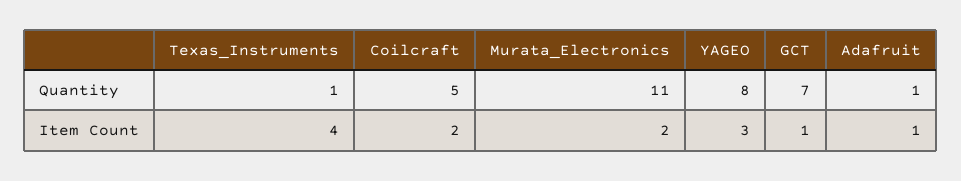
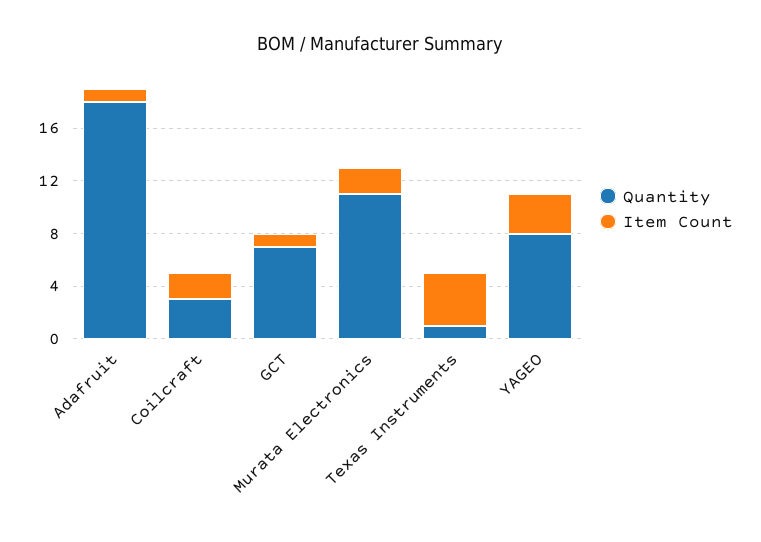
Quantity, Coilcraft: 5 -> 3
Quantity, Adafruit: 1 -> 18

